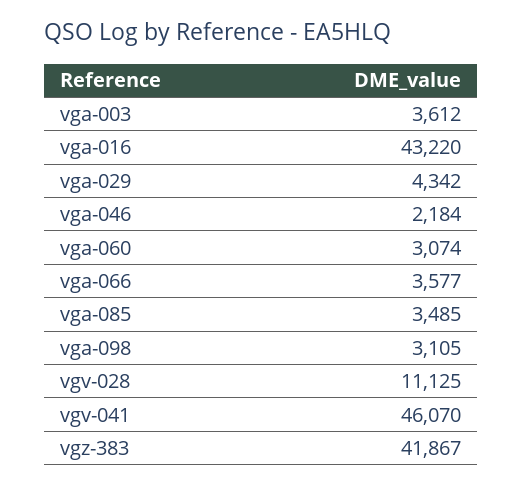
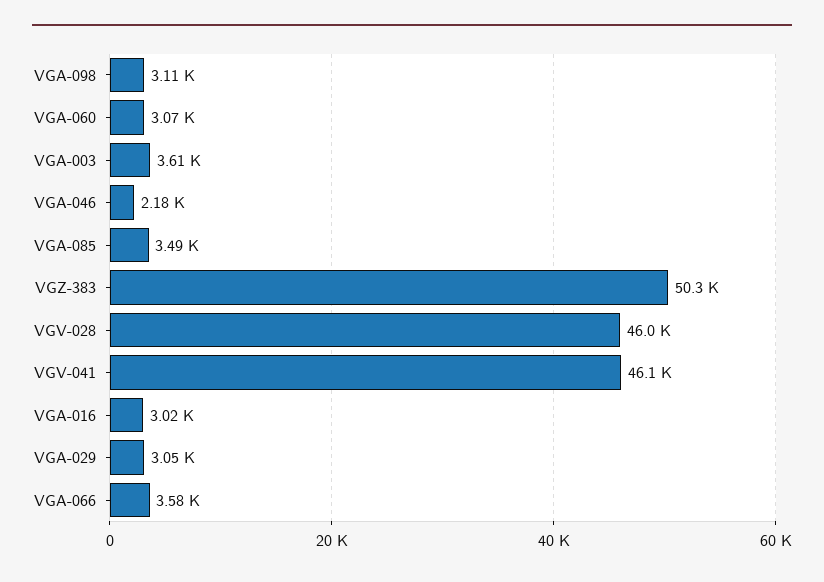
vga-016: 43220 -> 3020
vga-029: 4342 -> 3050
vgv-028: 11125 -> 46000
vgz-383: 41867 -> 50300

